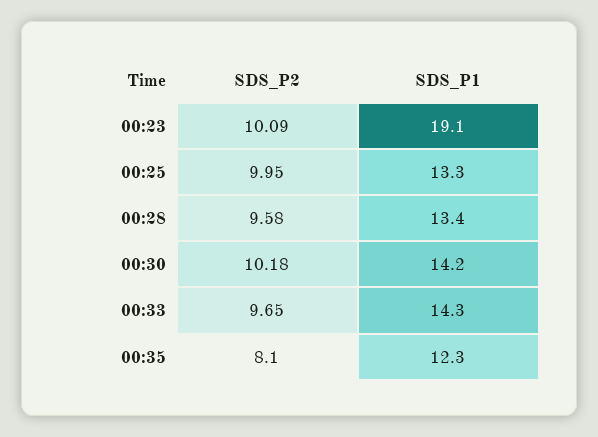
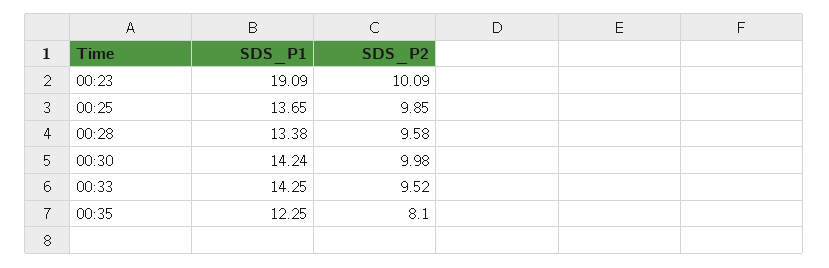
SDS_P2, 00:25: 9.95 -> 9.85
SDS_P1, 00:25: 13.3 -> 13.65
SDS_P2, 00:30: 10.18 -> 9.98
SDS_P2, 00:33: 9.65 -> 9.52

